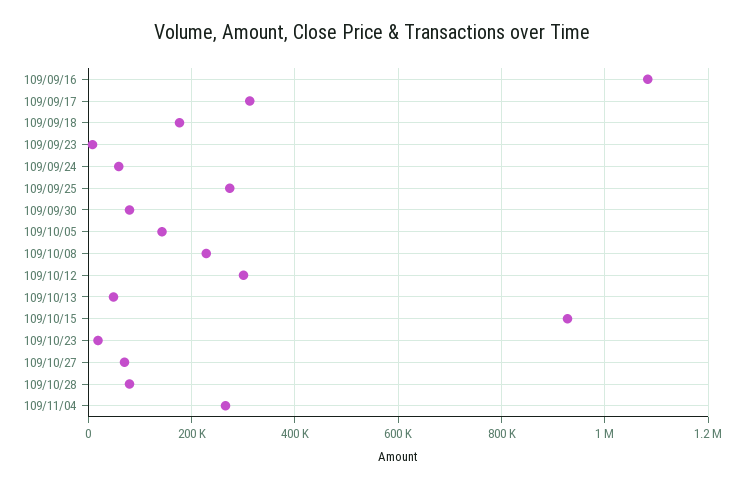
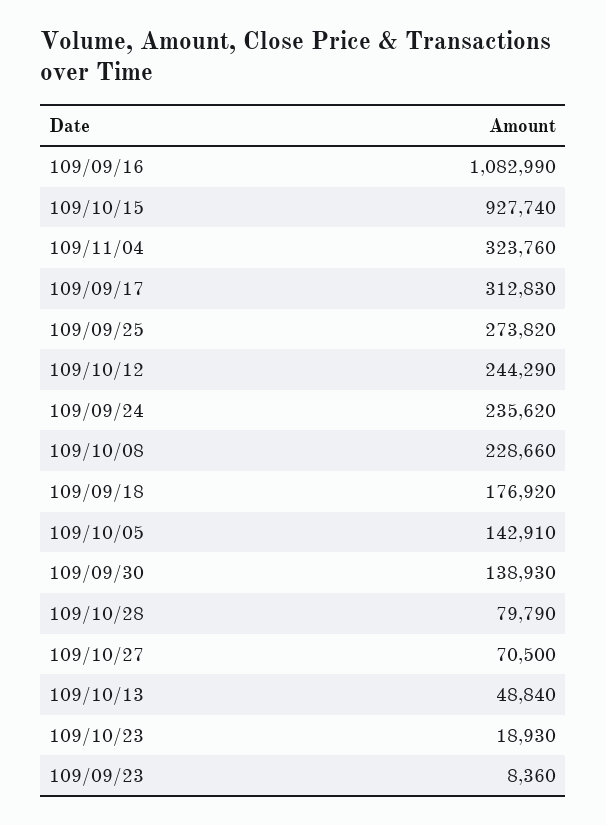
109/09/24: 60000 -> 235620
109/09/30: 80000 -> 138930
109/10/12: 300000 -> 244290
109/11/04: 260000 -> 323760

